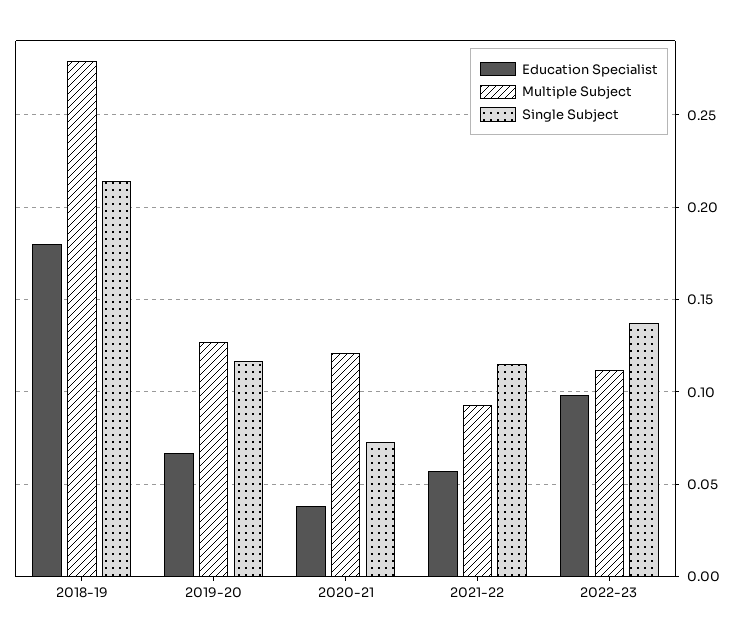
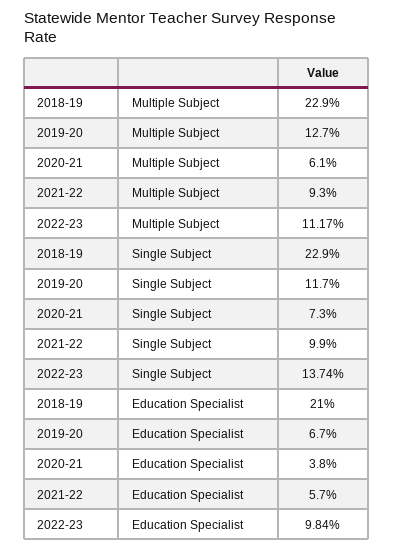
Education Specialist, 2018-19: 0.18 -> 0.21
Multiple Subject, 2018-19: 0.28 -> 0.229
Single Subject, 2018-19: 0.215 -> 0.229
Multiple Subject, 2020-21: 0.12 -> 0.061
Single Subject, 2021-22: 0.115 -> 0.099

